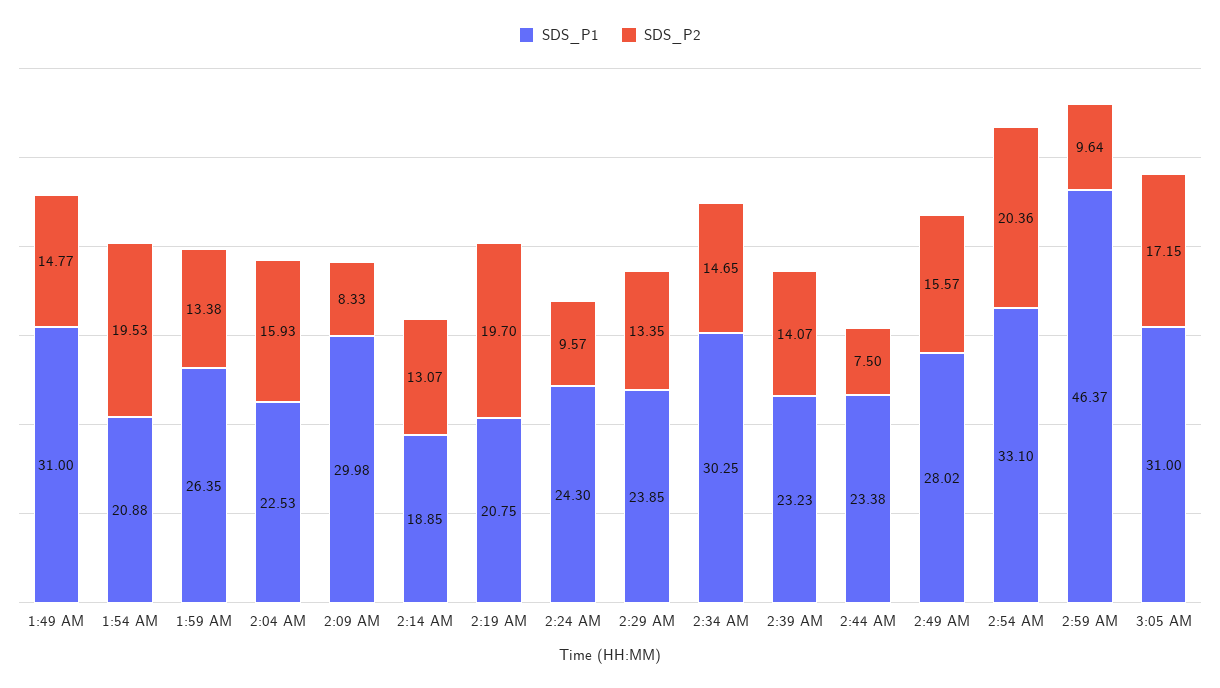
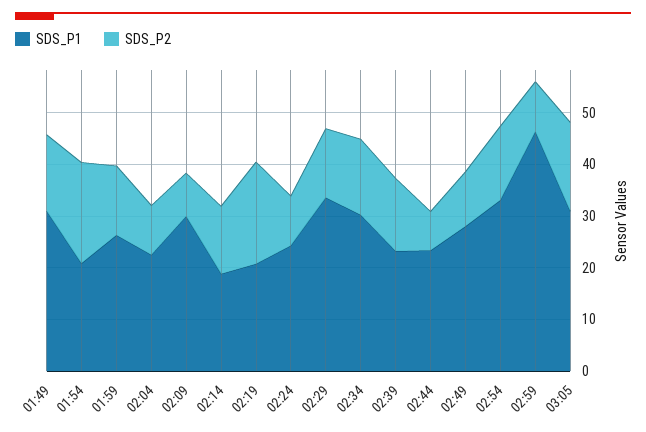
SDS_P2, 2:04 AM: 15.93 -> 10
SDS_P1, 2:29 AM: 23.85 -> 34
SDS_P2, 2:49 AM: 15.57 -> 10
SDS_P2, 2:54 AM: 20.36 -> 14

